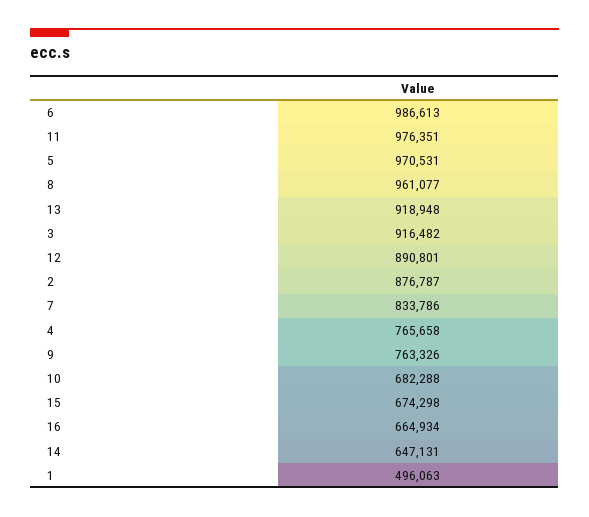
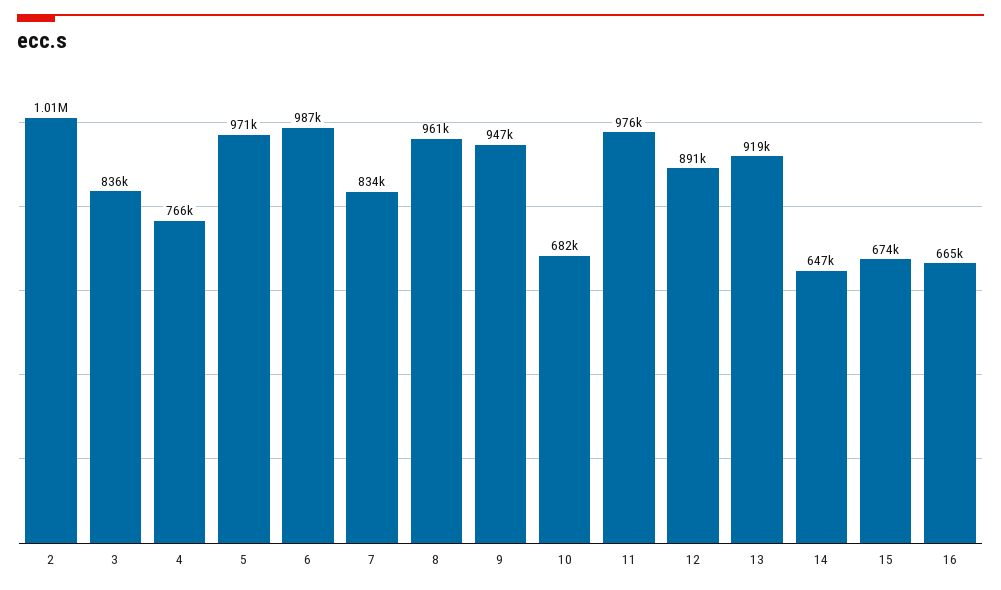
3: 916482 -> 836000
2: 876787 -> 1010000
9: 763326 -> 947000
1: 496063 -> none

